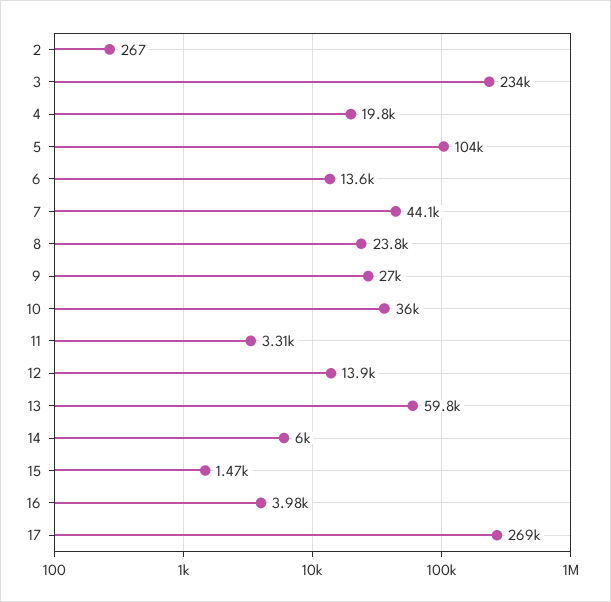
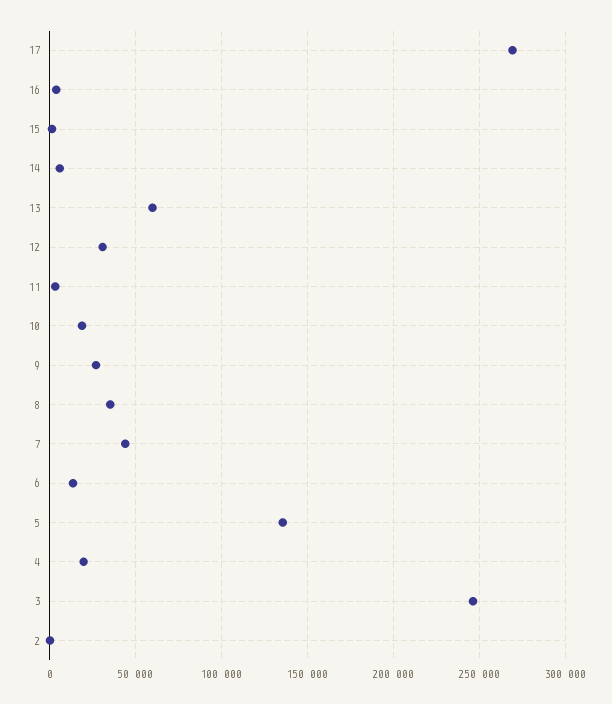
3: 234000 -> 245000
5: 104000 -> 135000
8: 23800 -> 35000
10: 36000 -> 20000
12: 13900 -> 30000

